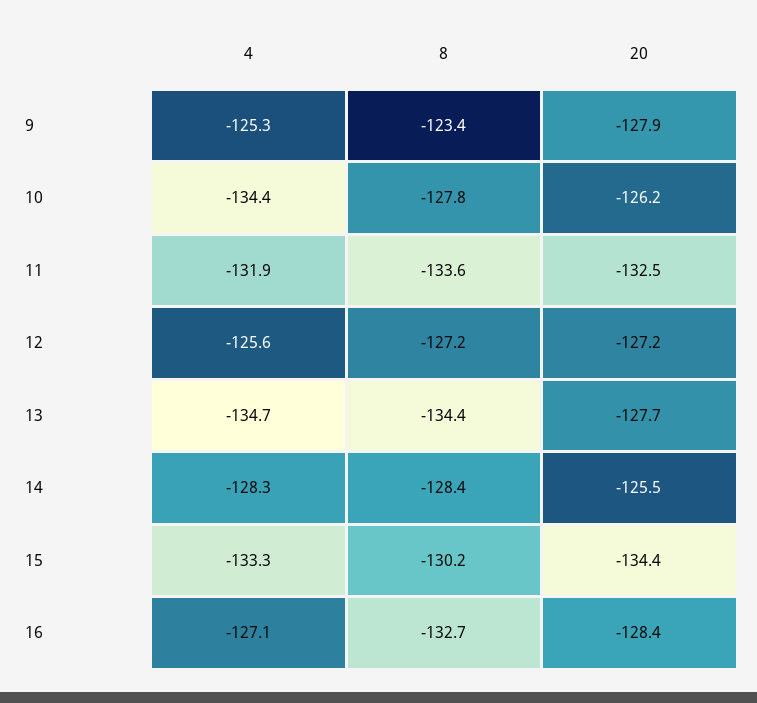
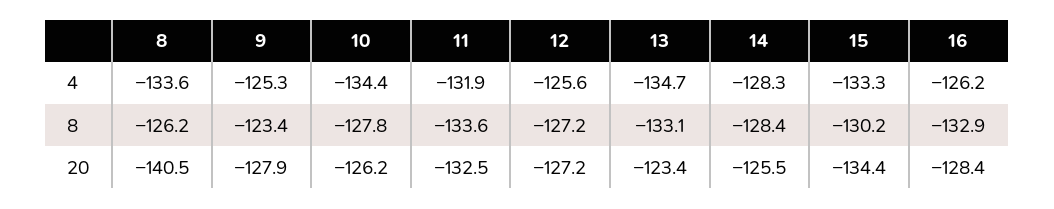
8, 13: -134.4 -> -133.1
20, 13: -127.7 -> -123.4
4, 16: -127.1 -> -126.2
8, 16: -132.7 -> -132.9
4, 8: none -> -133.6
8, 8: none -> -126.2
20, 8: none -> -140.5

